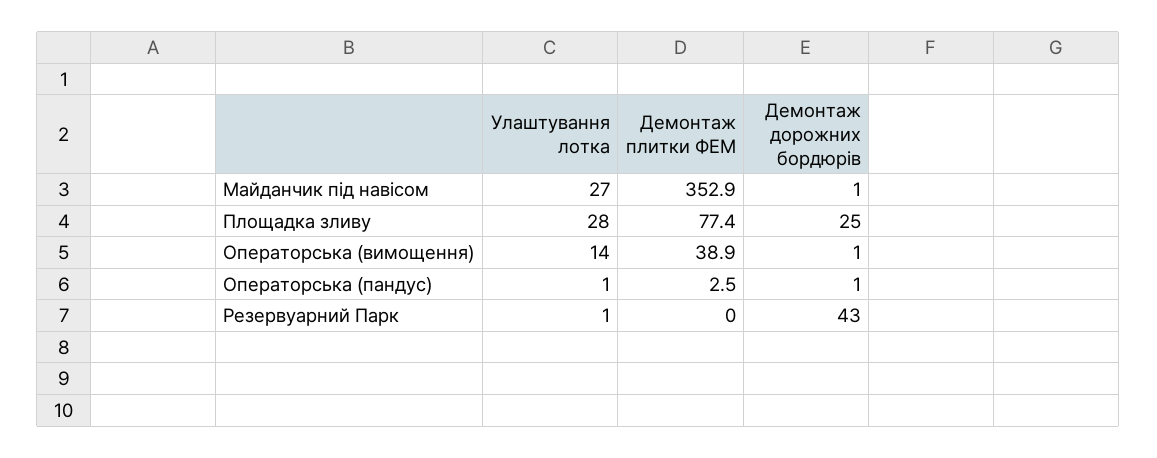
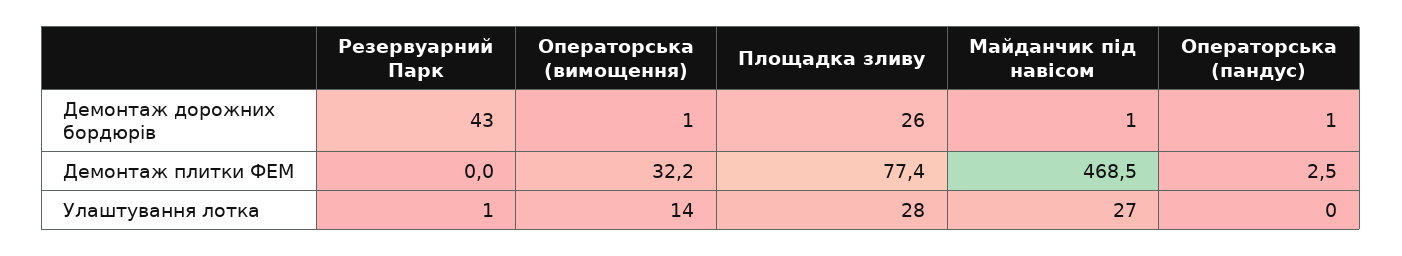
Демонтаж плитки ФЕМ, Майданчик під навісом: 352.9 -> 468.5
Демонтаж дорожних бордюрів, Площадка зливу: 25 -> 26
Демонтаж плитки ФЕМ, Операторська (вимощення): 38.9 -> 32.2
Улаштування лотка, Операторська (пандус): 1 -> 0

